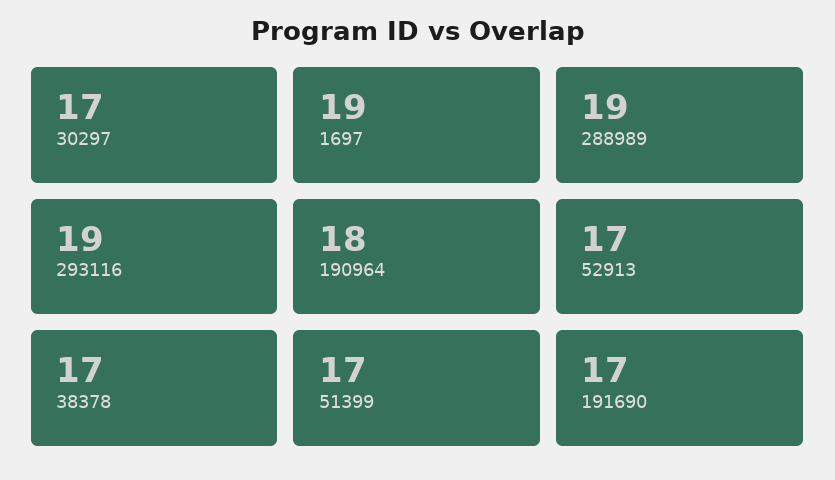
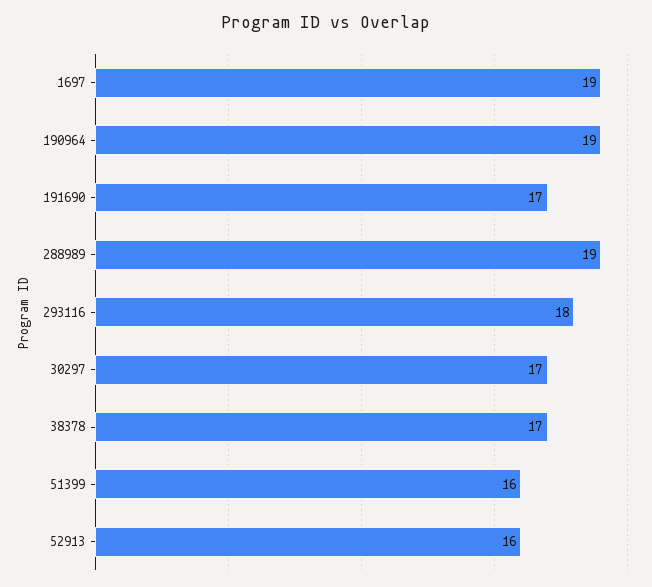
293116: 19 -> 18
190964: 18 -> 19
52913: 17 -> 16
51399: 17 -> 16

